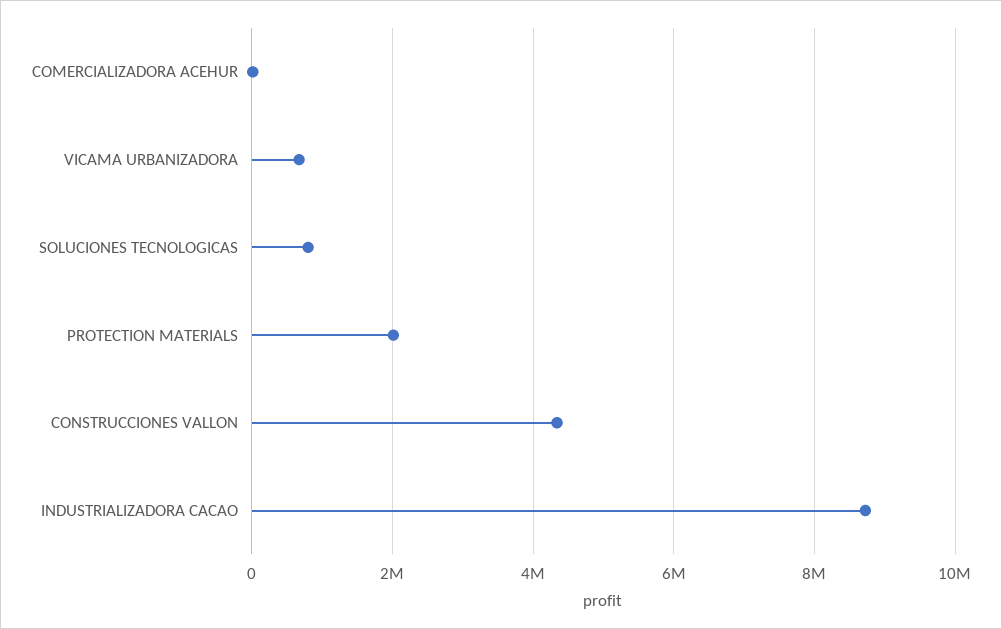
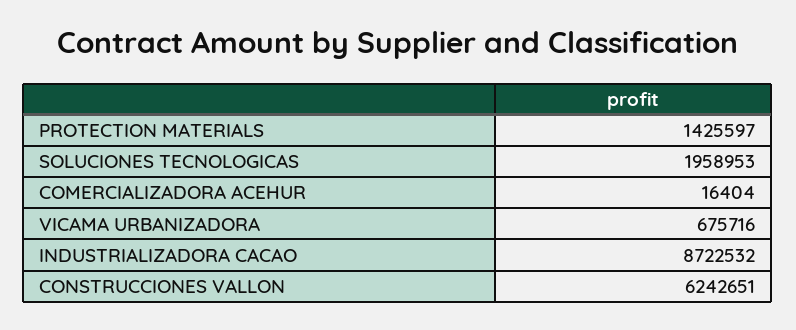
SOLUCIONES TECNOLOGICAS: 800000 -> 1958953
PROTECTION MATERIALS: 2000000 -> 1425597
CONSTRUCCIONES VALLON: 4400000 -> 6242651

